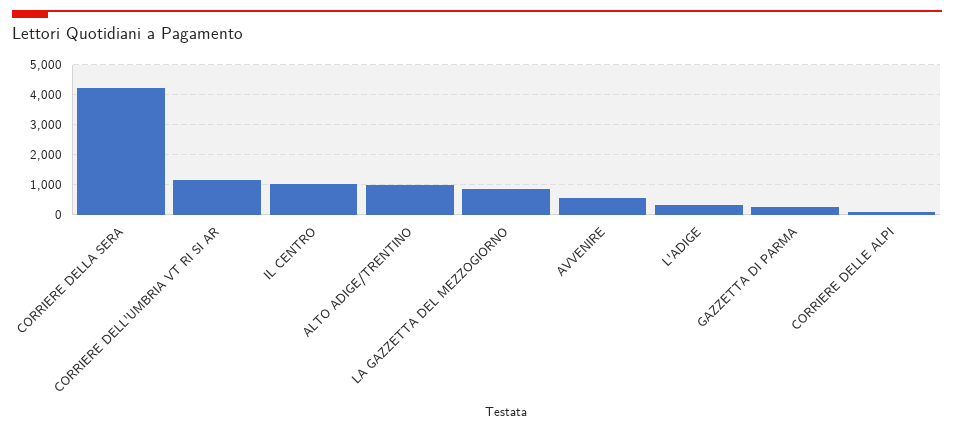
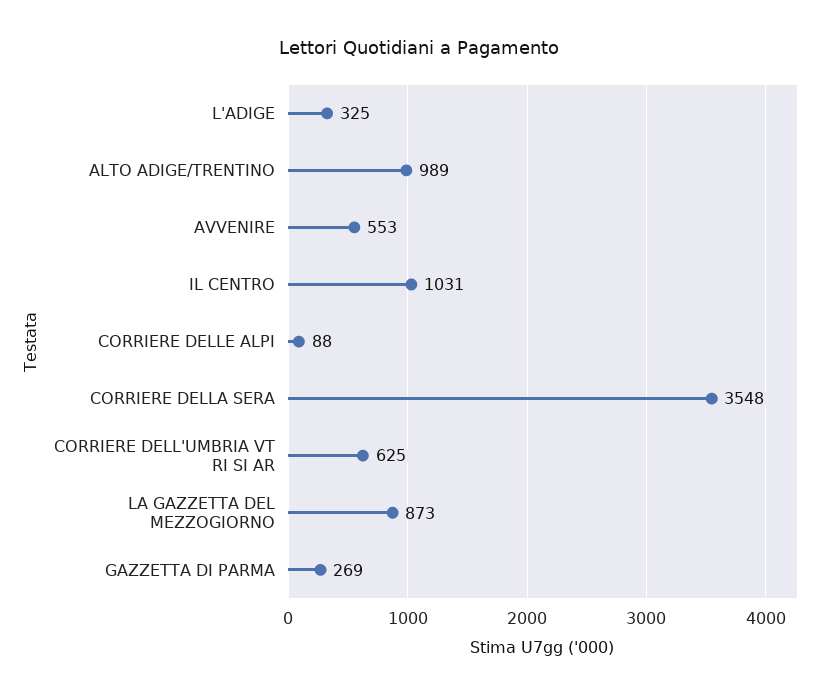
CORRIERE DELLA SERA: 4200 -> 3548
CORRIERE DELL'UMBRIA VT RI SI AR: 1200 -> 625

